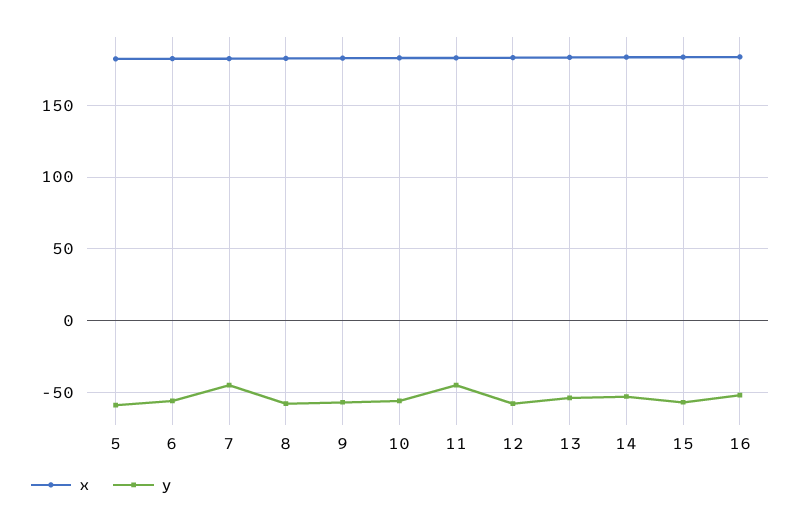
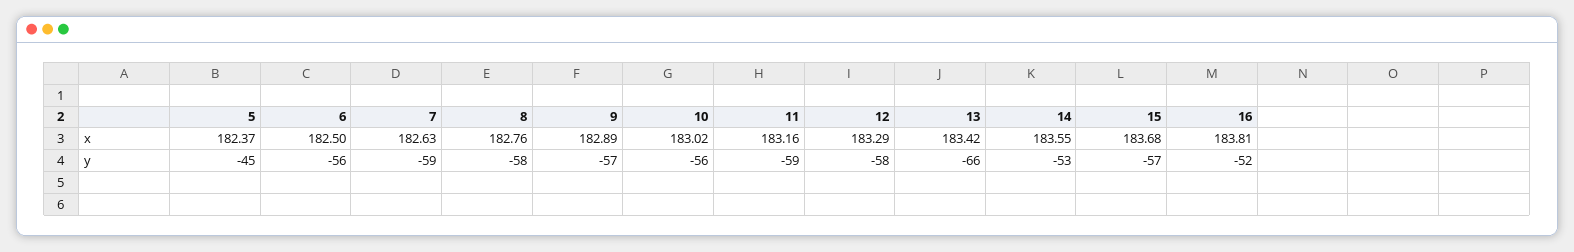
y, 5: -60 -> -45
y, 7: -45 -> -59
y, 11: -45 -> -59
y, 13: -55 -> -66

